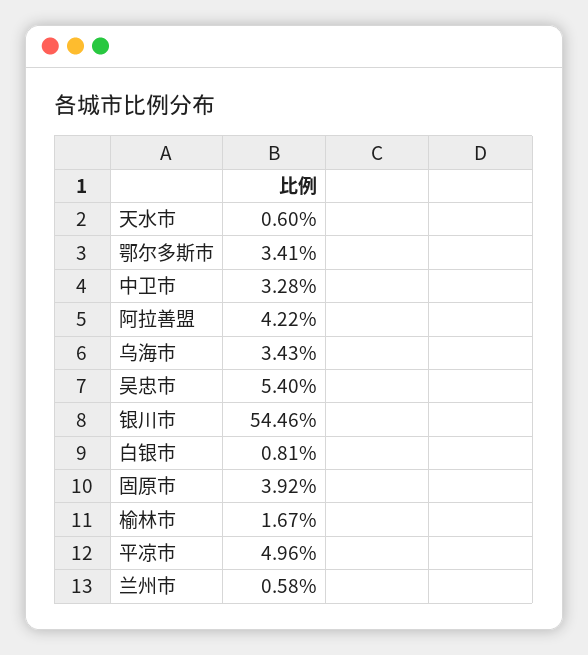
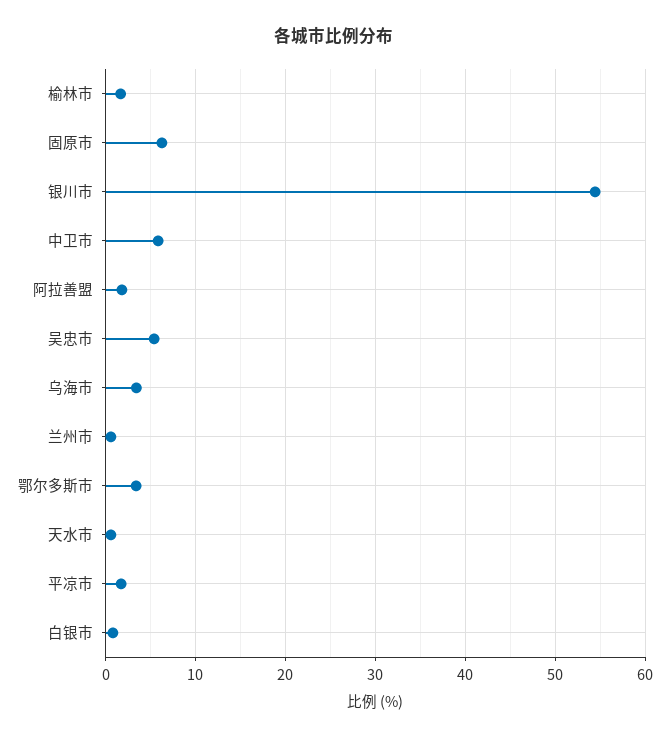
中卫市: 3.28 -> 6
阿拉善盟: 4.22 -> 2
固原市: 3.92 -> 6
平凉市: 4.96 -> 2

